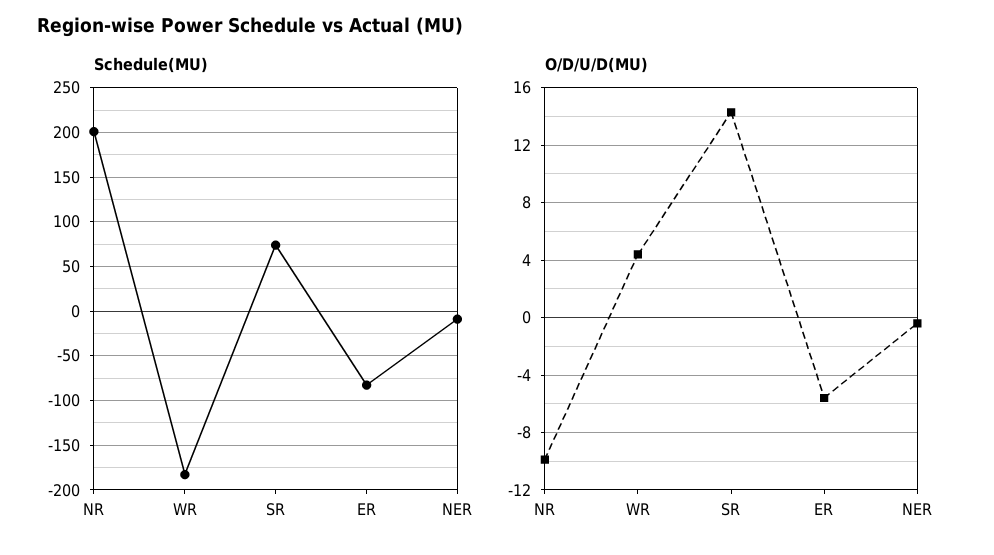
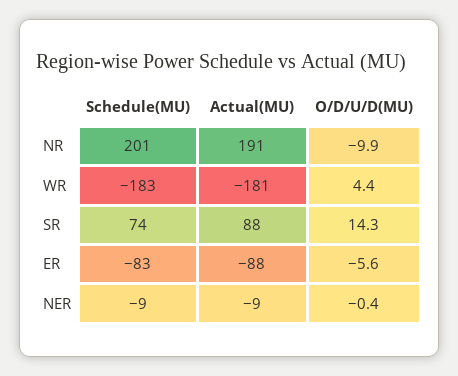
Actual(MU), NR: none -> 191
Actual(MU), WR: none -> -181
Actual(MU), SR: none -> 88
Actual(MU), ER: none -> -88
Actual(MU), NER: none -> -9

